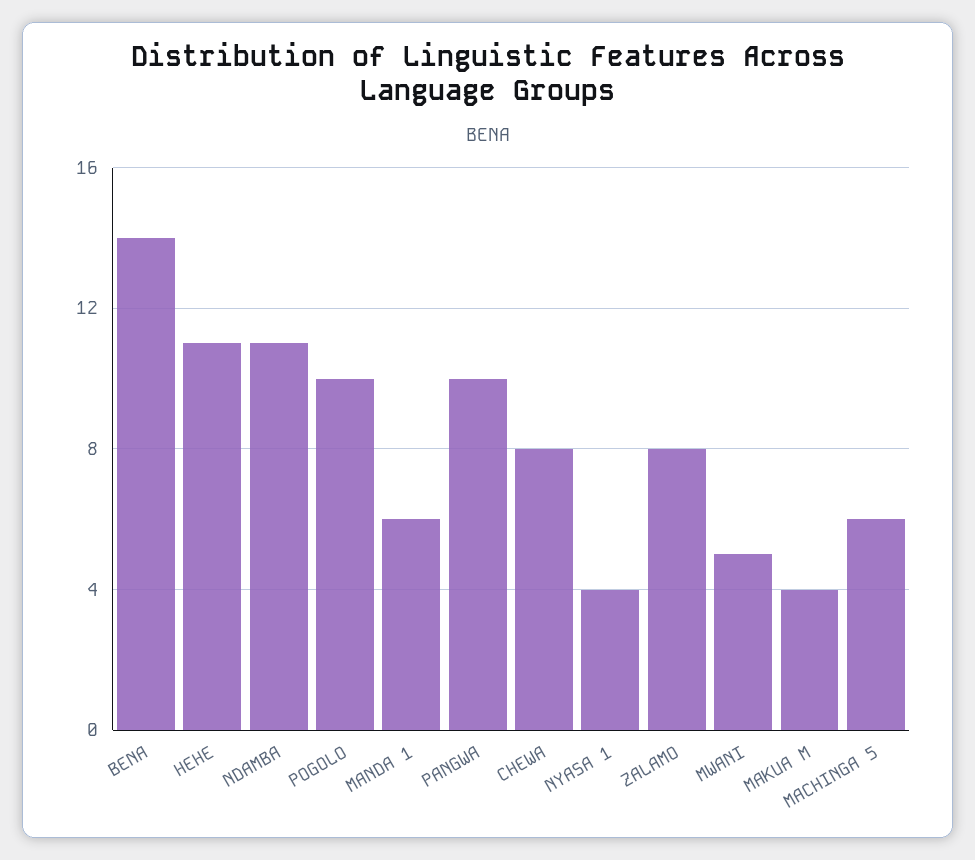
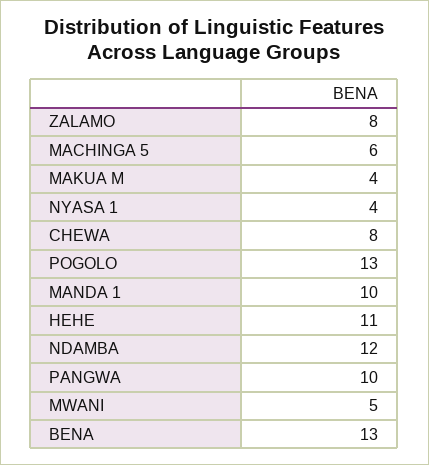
BENA: 14 -> 13
NDAMBA: 11 -> 12
POGOLO: 10 -> 13
MANDA 1: 6 -> 10

